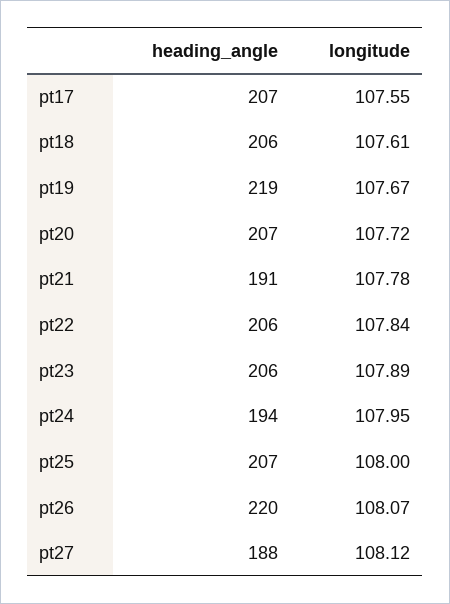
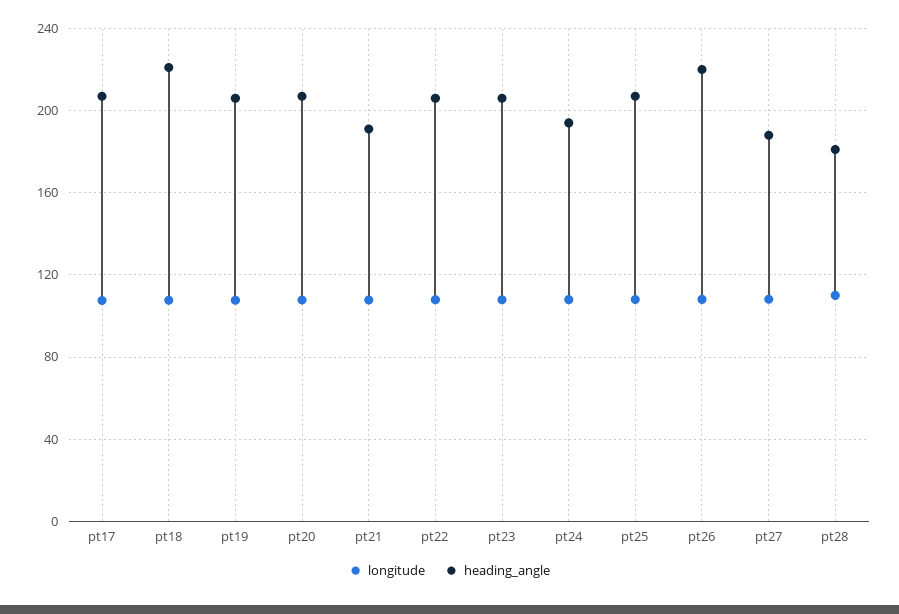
heading_angle, pt18: 206 -> 220
heading_angle, pt19: 219 -> 205
longitude, pt28: none -> 110
heading_angle, pt28: none -> 180

